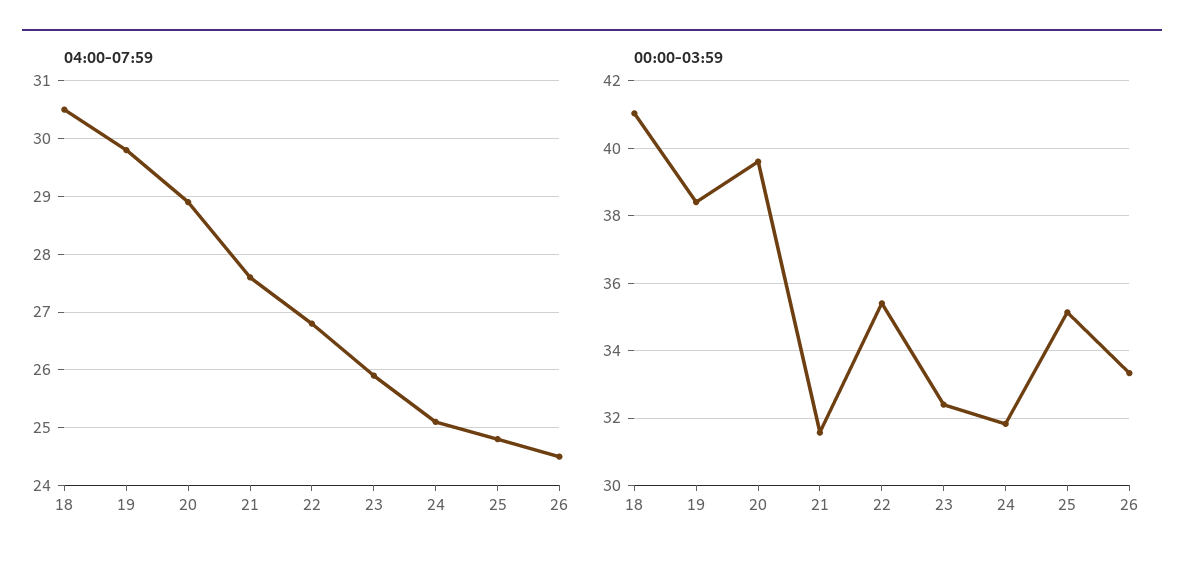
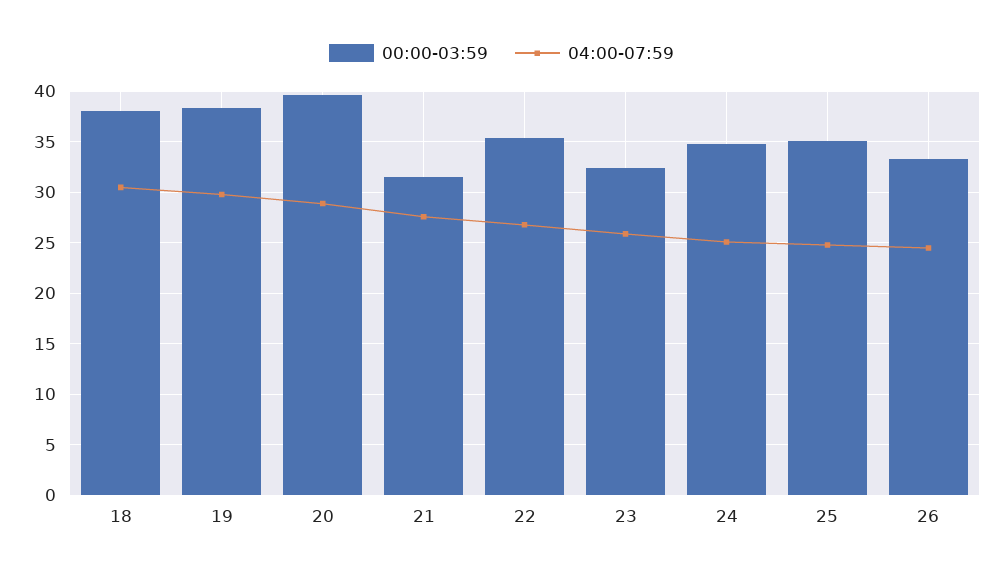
00:00-03:59, 18: 41 -> 38
00:00-03:59, 24: 31.8 -> 35

